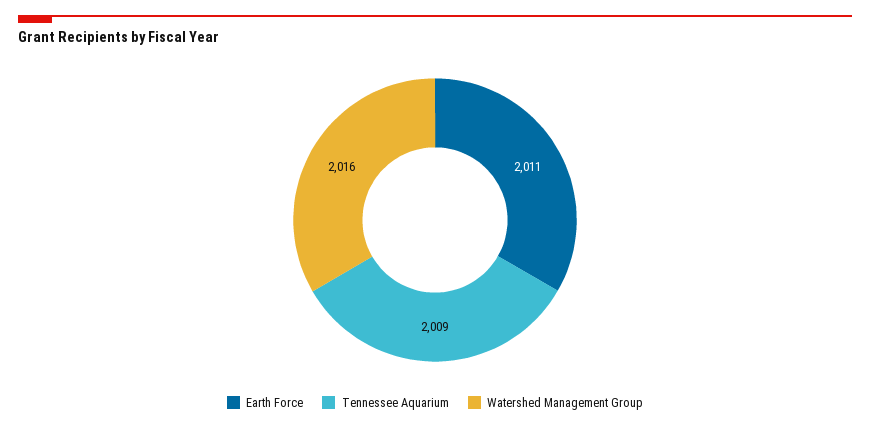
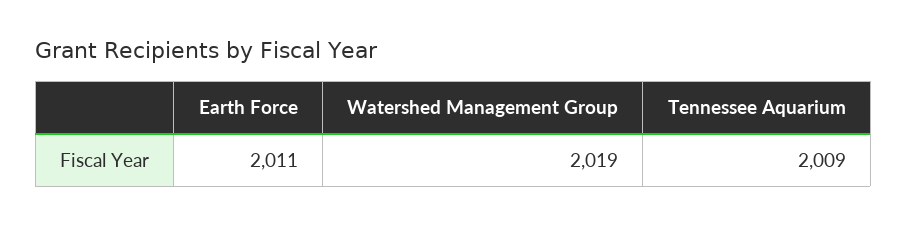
Watershed Management Group: 2016 -> 2019

